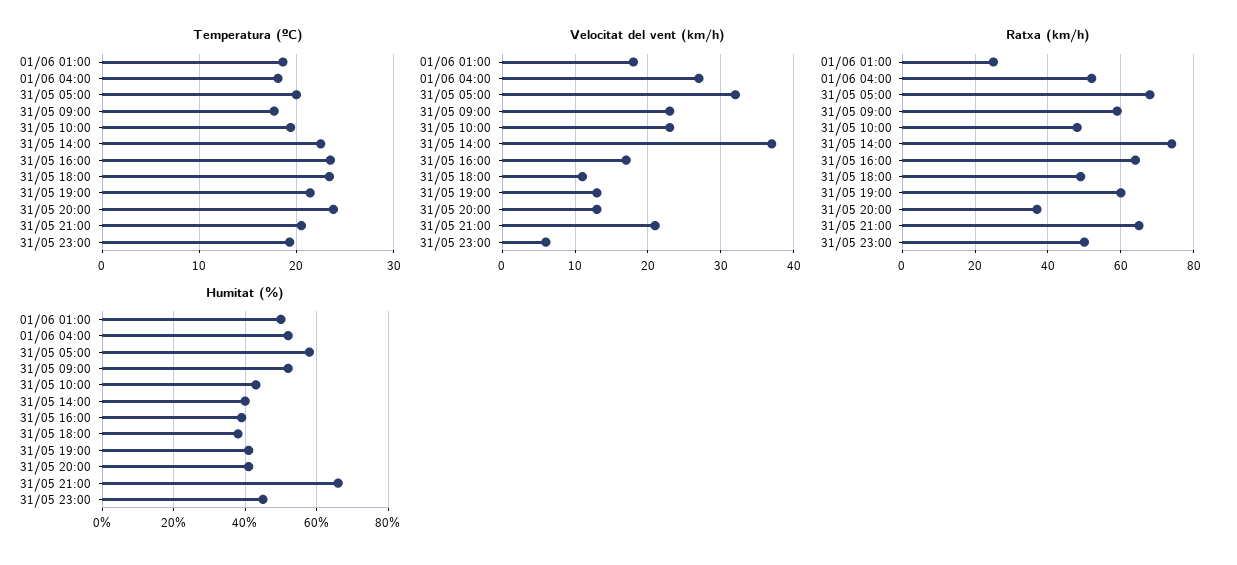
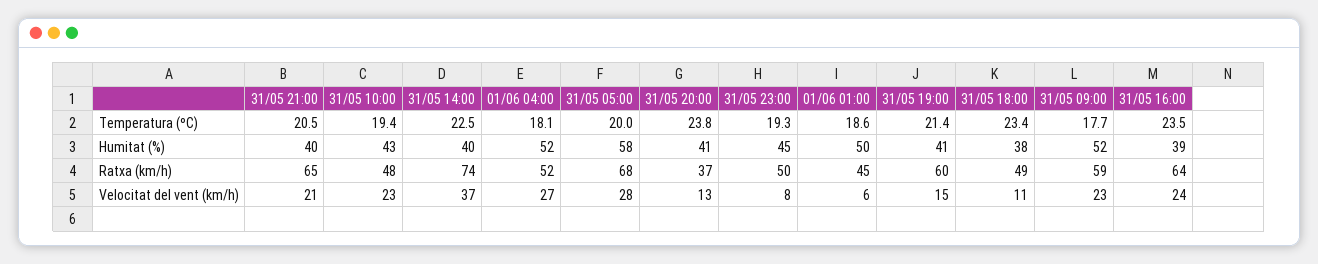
Velocitat del vent (km/h), 01/06 01:00: 18 -> 6
Velocitat del vent (km/h), 31/05 05:00: 32 -> 28
Velocitat del vent (km/h), 31/05 16:00: 17 -> 24
Velocitat del vent (km/h), 31/05 19:00: 13 -> 15
Velocitat del vent (km/h), 31/05 23:00: 6 -> 8
Ratxa (km/h), 01/06 01:00: 25 -> 45
Humitat (%), 31/05 21:00: 65 -> 40

